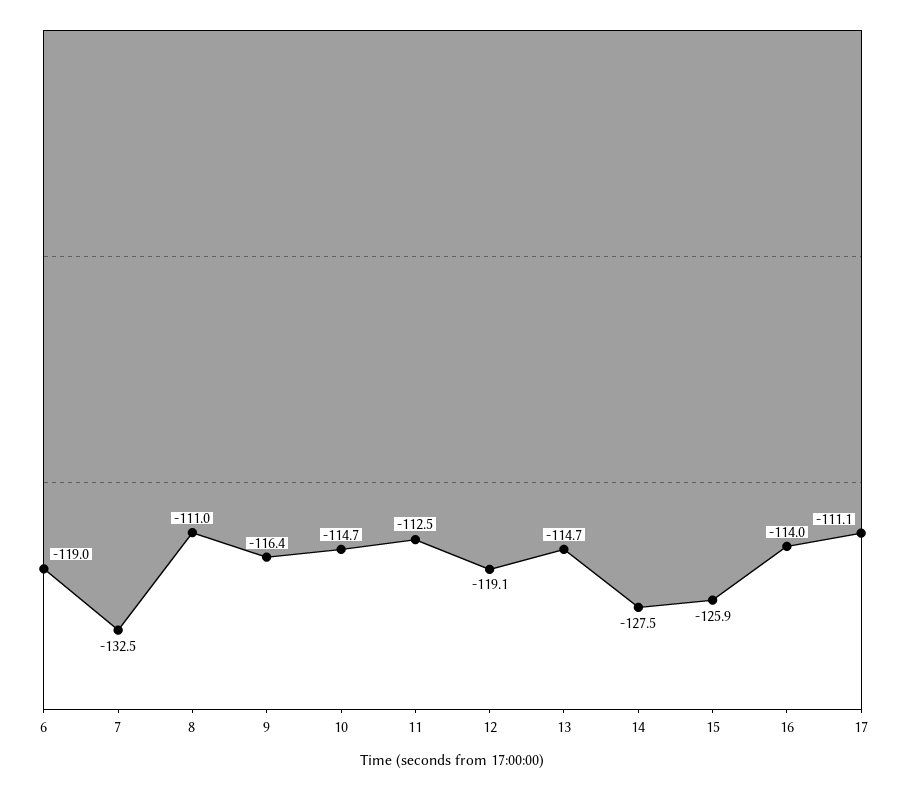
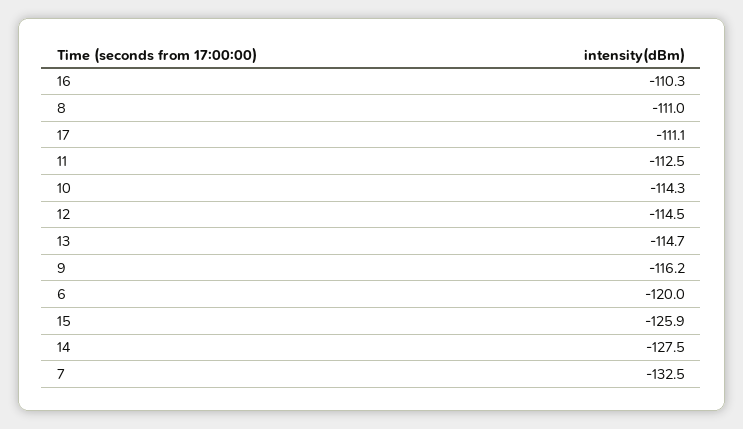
6: -119 -> -120
9: -116.4 -> -116.2
10: -114.7 -> -114.3
12: -119.1 -> -114.5
16: -114 -> -110.3

